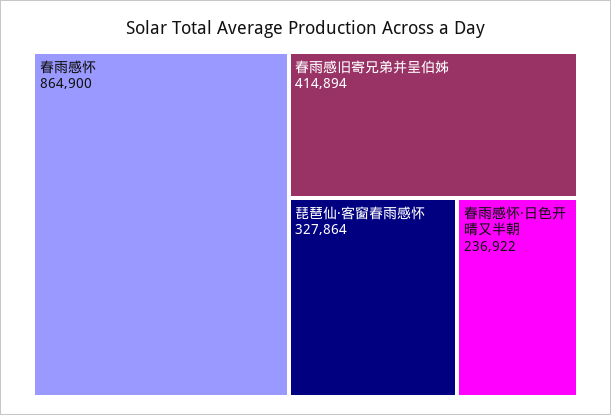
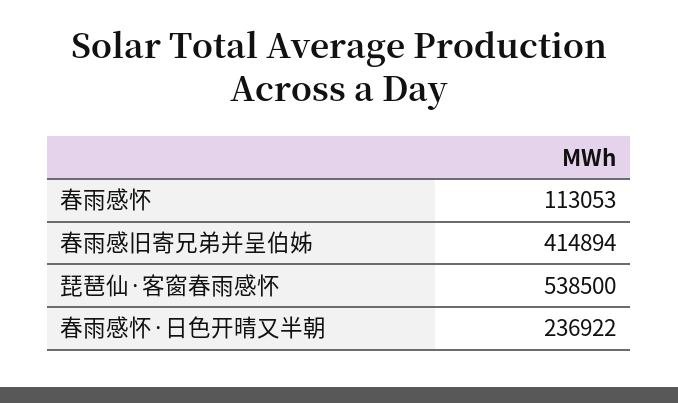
春雨感怀: 864900 -> 113053
琵琶仙·客窗春雨感怀: 327864 -> 538500

